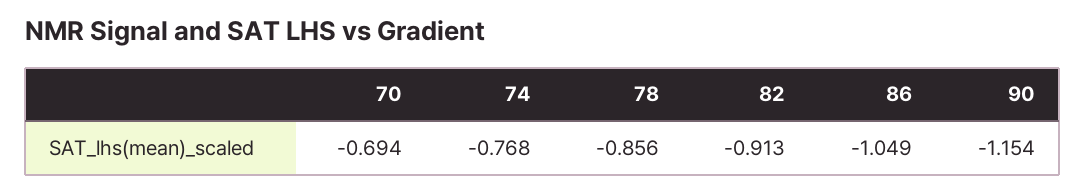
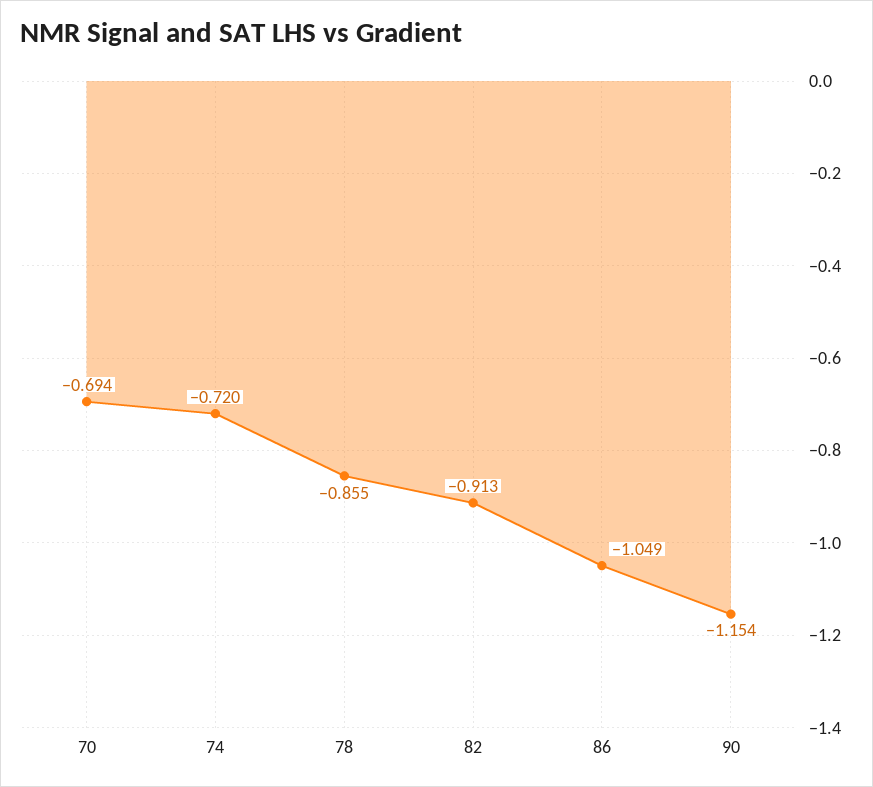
74: -0.768 -> -0.72
78: -0.856 -> -0.855

